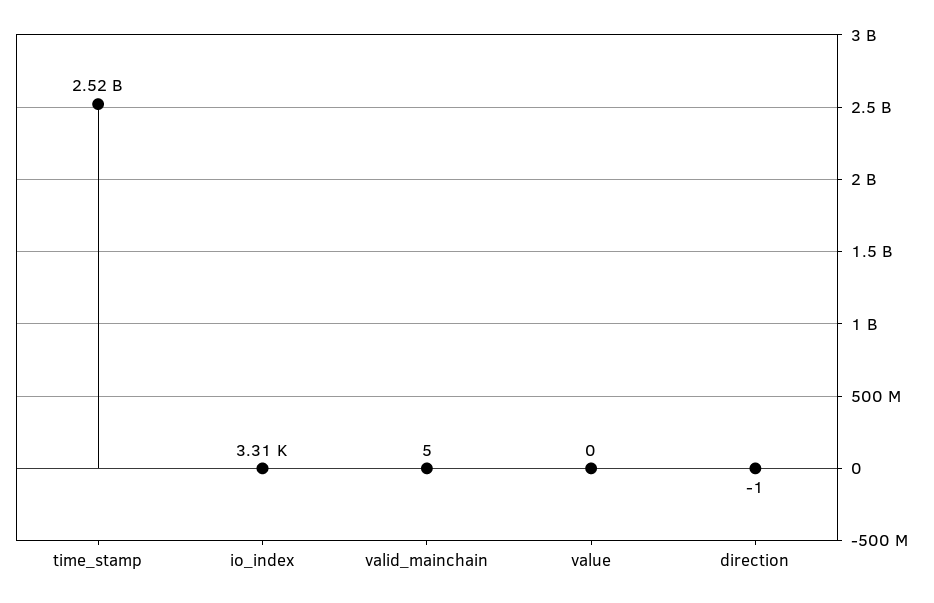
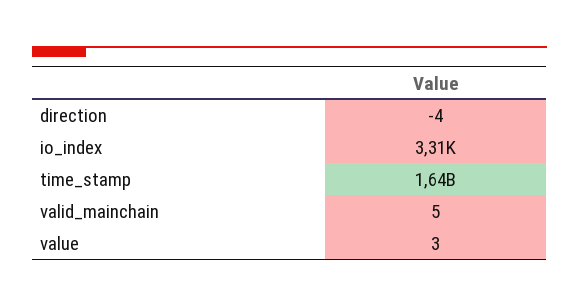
time_stamp: 2520000000 -> 1640000000
value: 0 -> 3
direction: -1 -> -4

